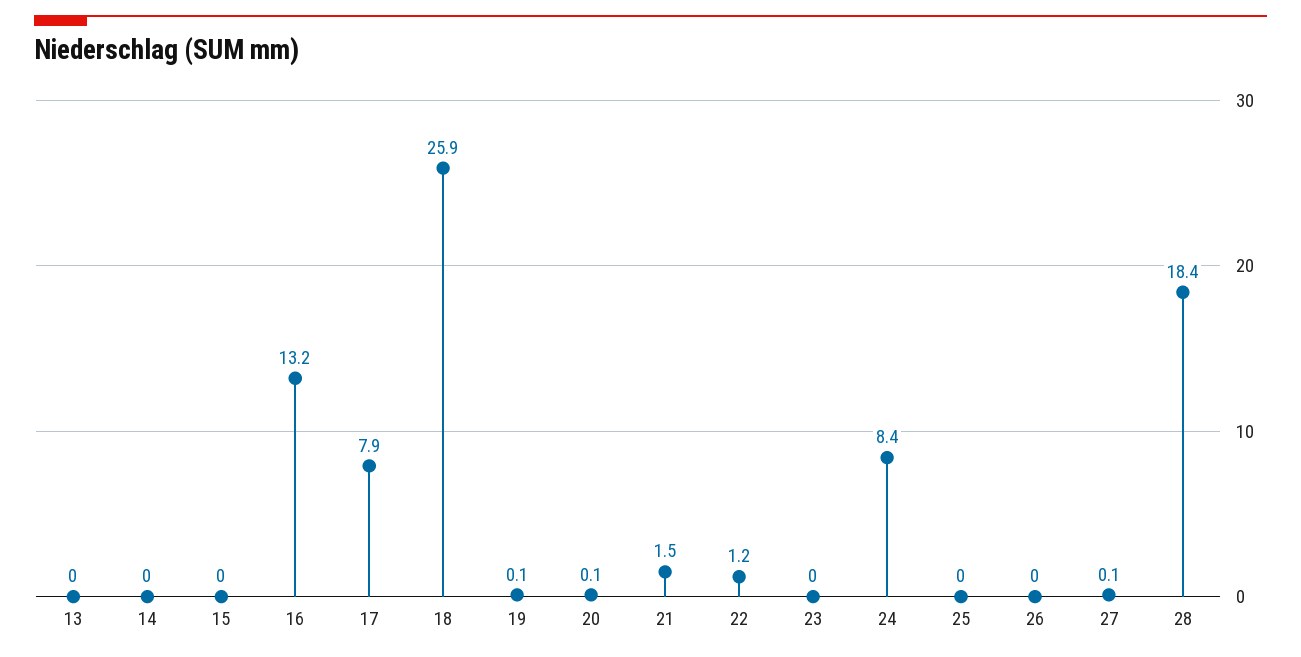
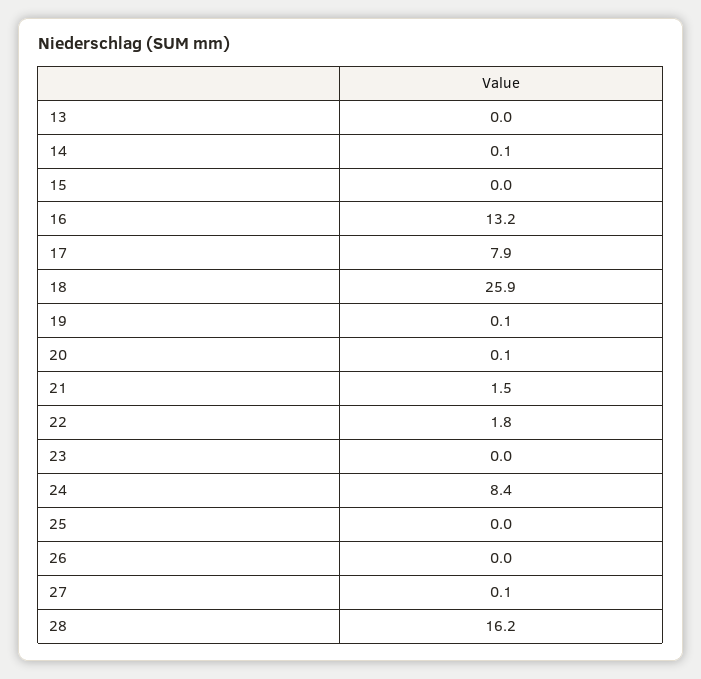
14: 0 -> 0.1
22: 1.2 -> 1.8
28: 18.4 -> 16.2

